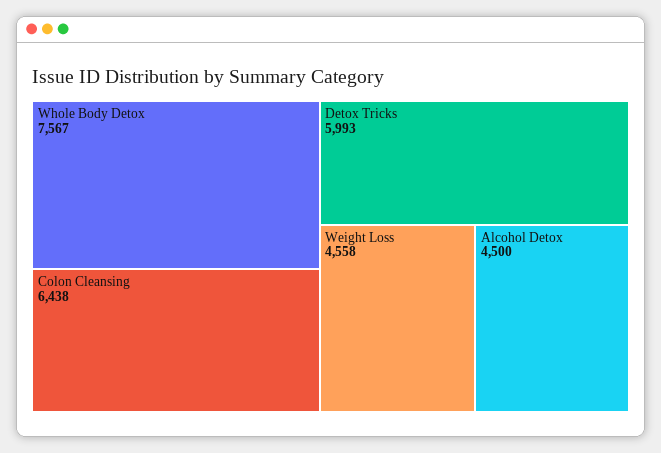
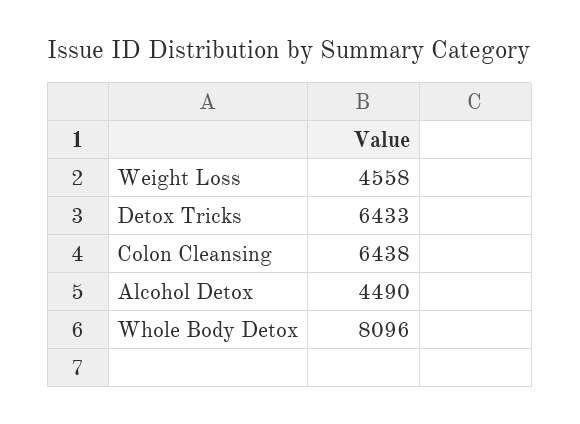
Whole Body Detox: 7567 -> 8096
Detox Tricks: 5993 -> 6433
Alcohol Detox: 4500 -> 4490

